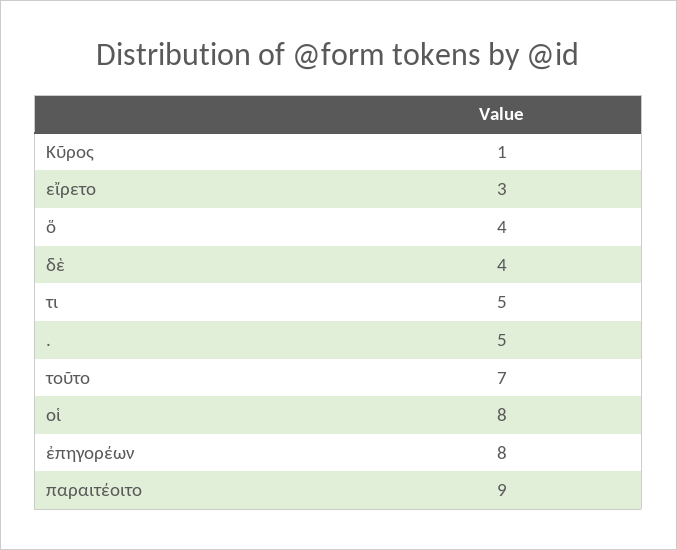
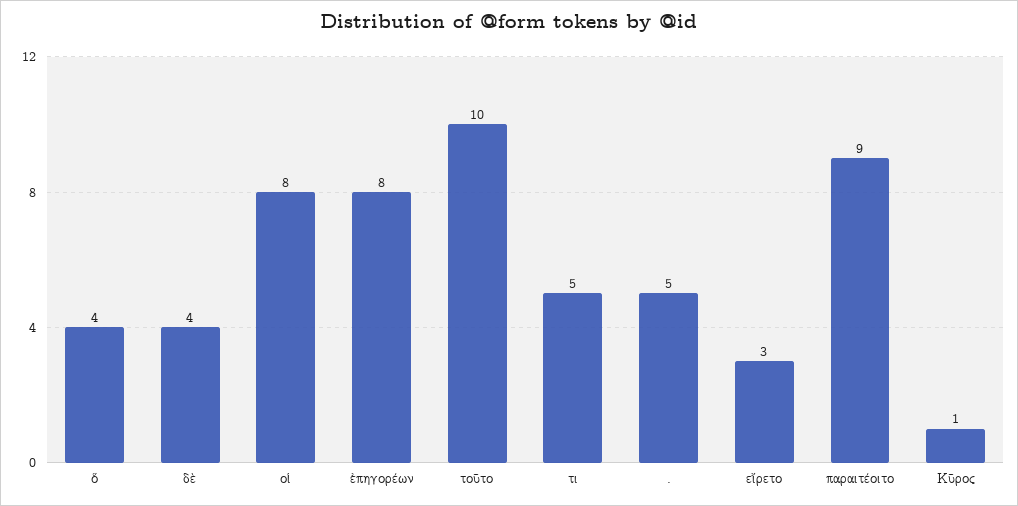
τοῦτο: 7 -> 10

